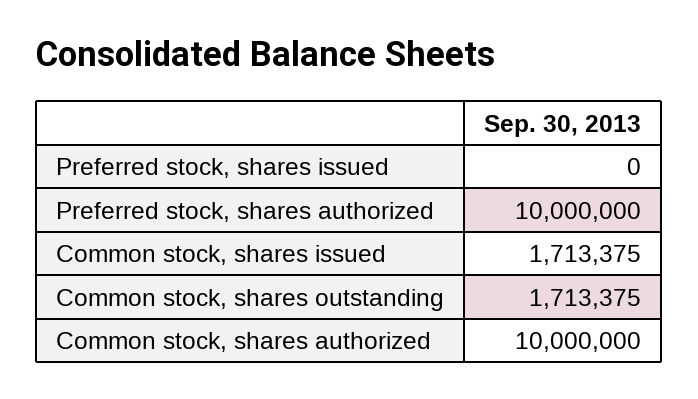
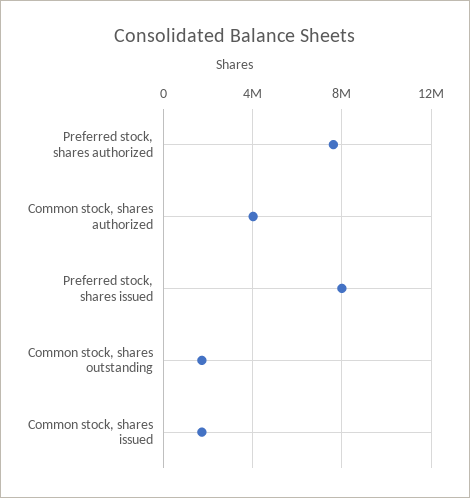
Preferred stock, shares issued: 0 -> 8000000
Preferred stock, shares authorized: 10000000 -> 7500000
Common stock, shares authorized: 10000000 -> 4000000

